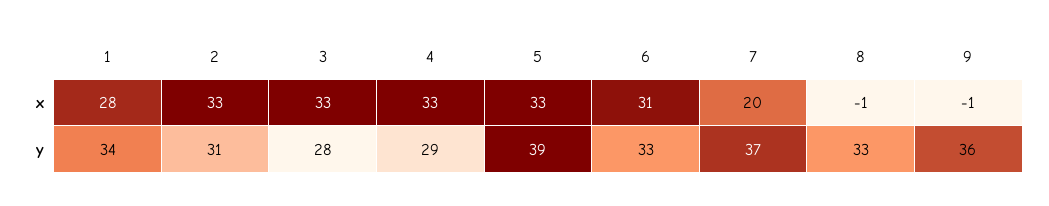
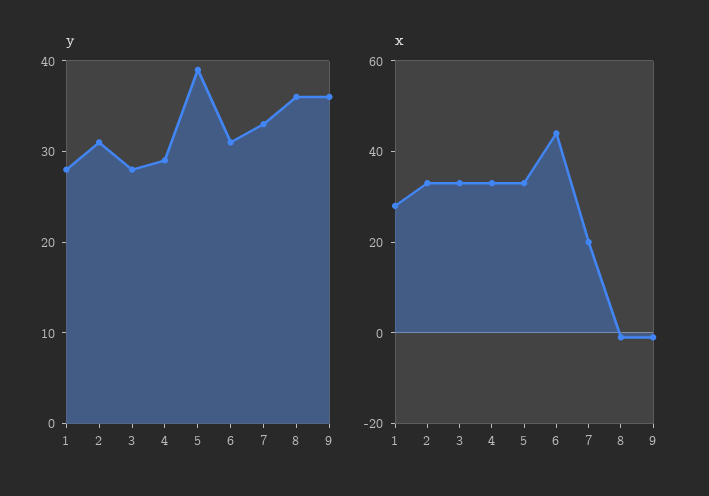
x, 6: 31 -> 45
y, 1: 34 -> 28
y, 6: 33 -> 31
y, 7: 37 -> 33
y, 8: 33 -> 36

